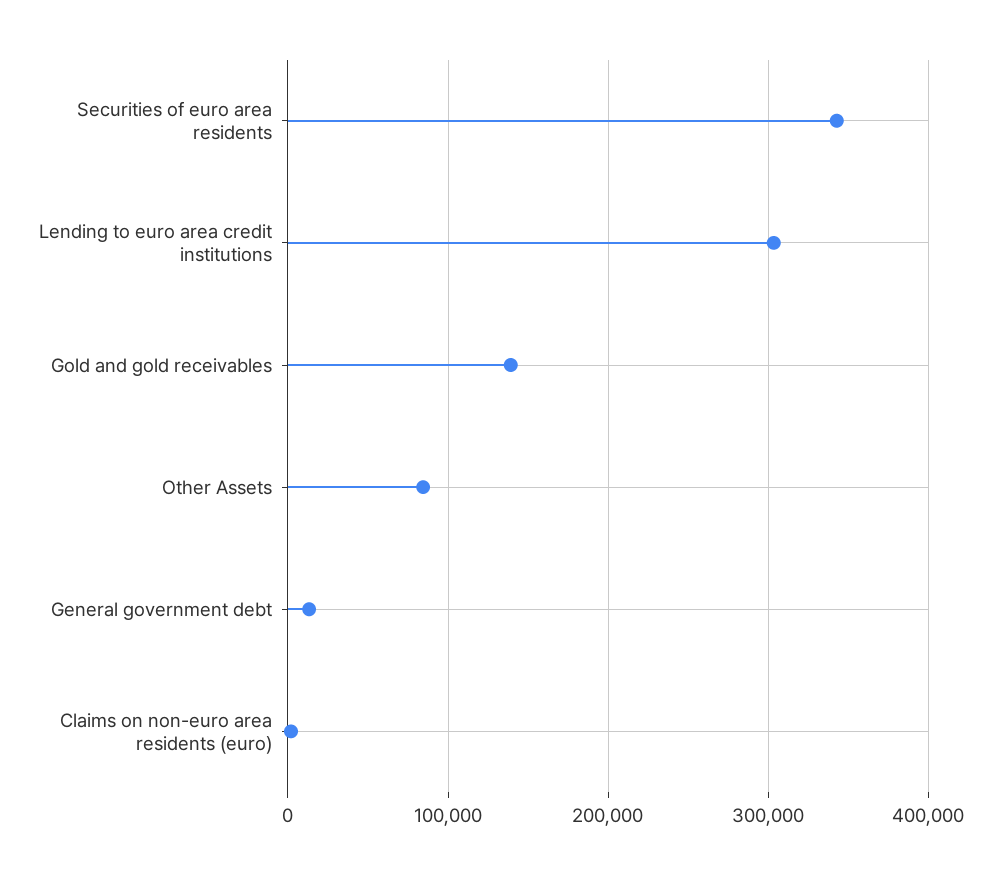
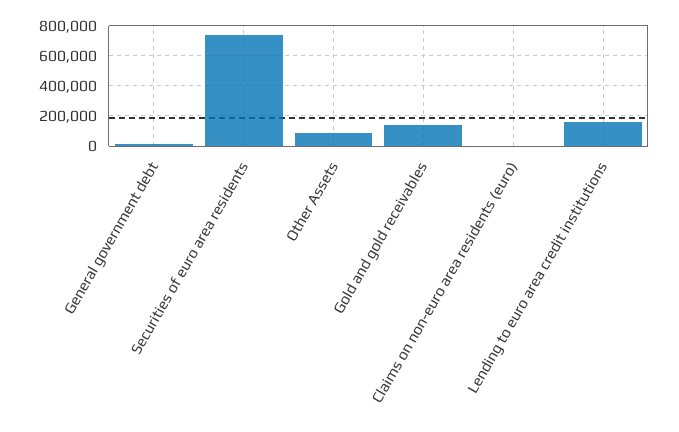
Securities of euro area residents: 340000 -> 750000
Lending to euro area credit institutions: 300000 -> 150000

